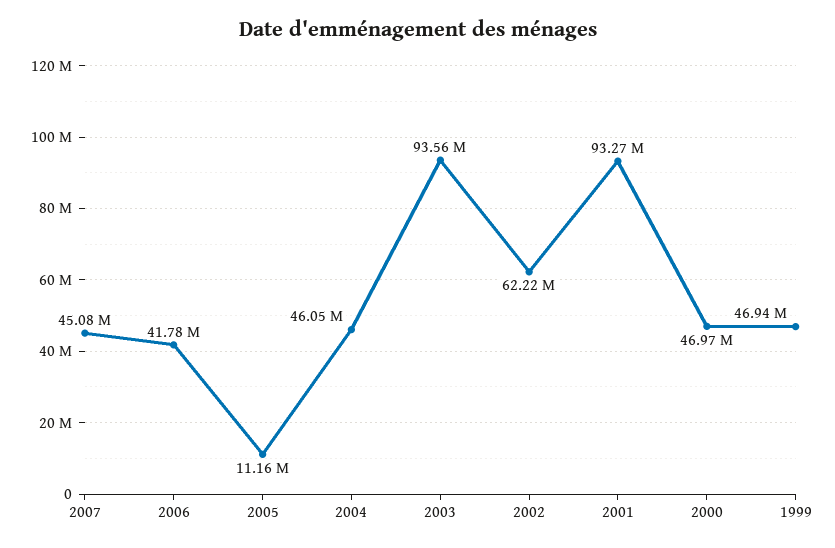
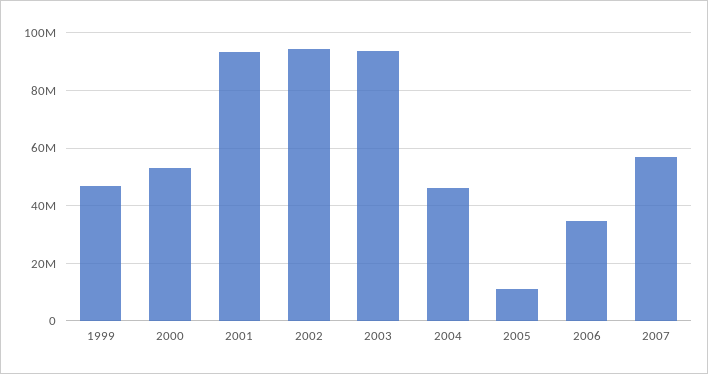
2007: 45080000 -> 57500000
2006: 41780000 -> 35000000
2002: 62220000 -> 95000000
2000: 46970000 -> 52500000

